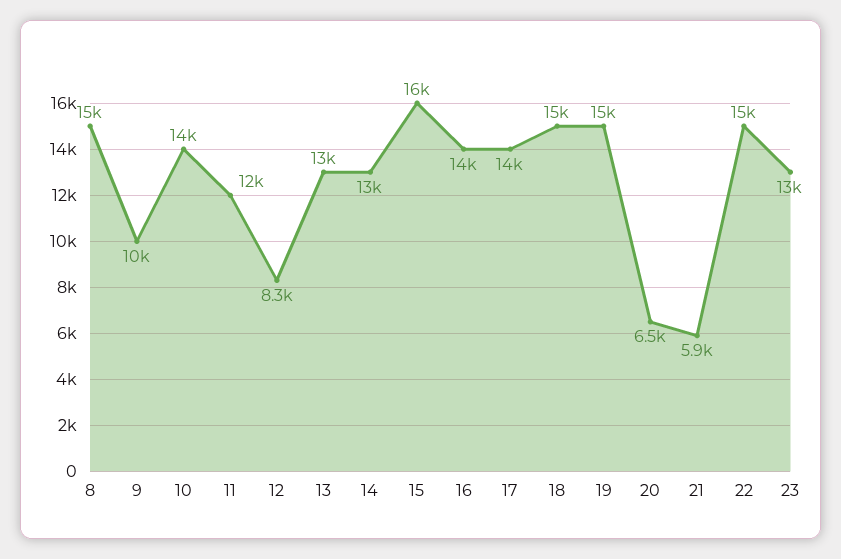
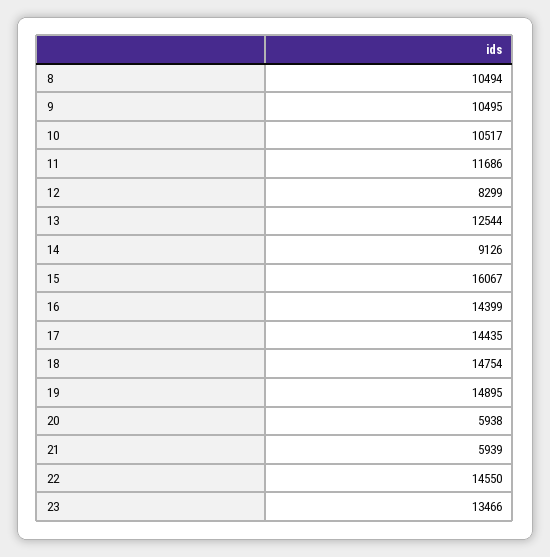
8: 15000 -> 10494
10: 14000 -> 10517
14: 13000 -> 9126
20: 6500 -> 5938

